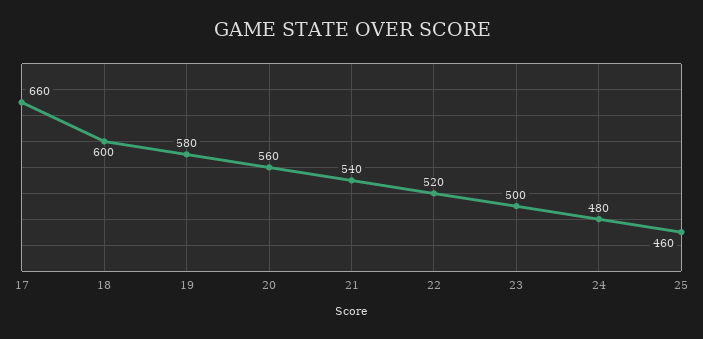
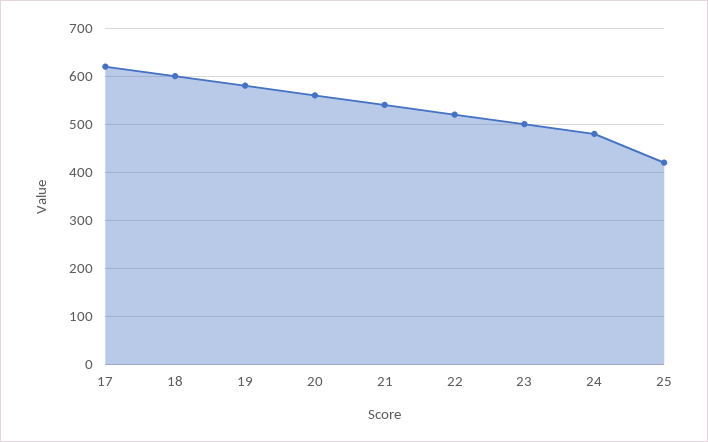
17: 660 -> 620
25: 460 -> 420

